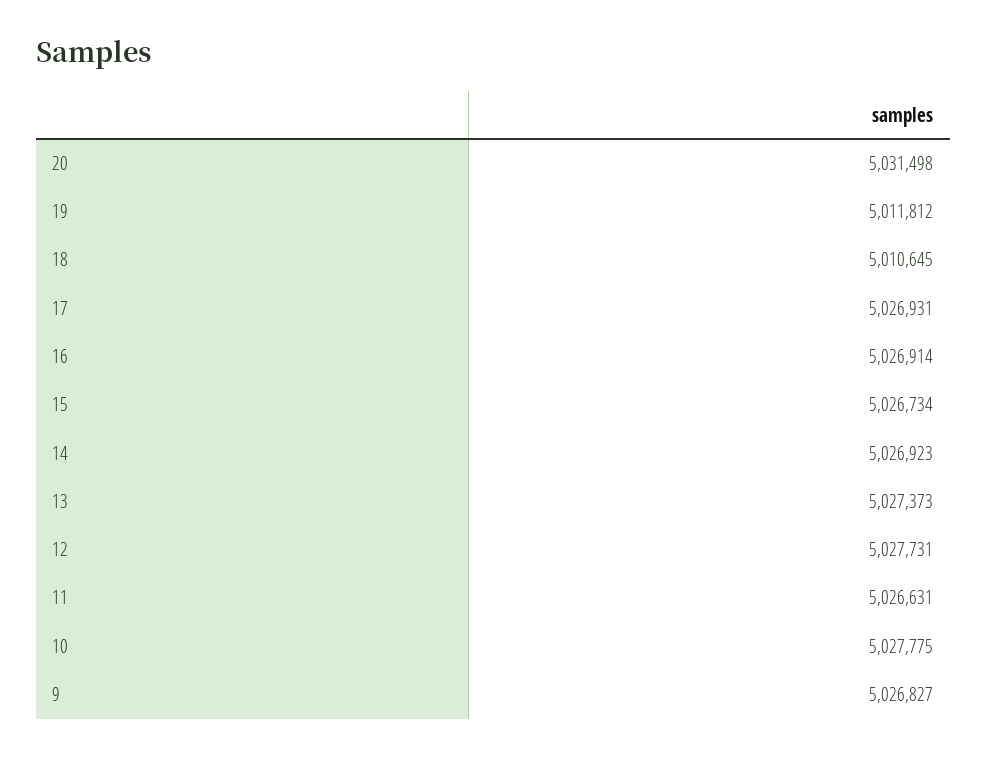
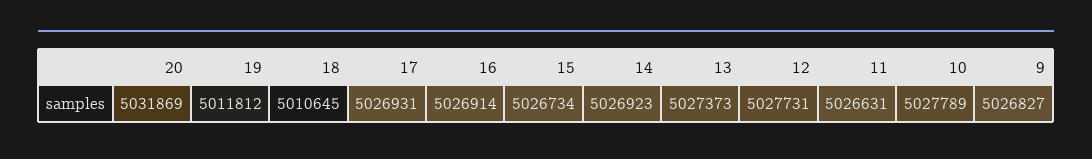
20: 5031498 -> 5031869
10: 5027775 -> 5027789

